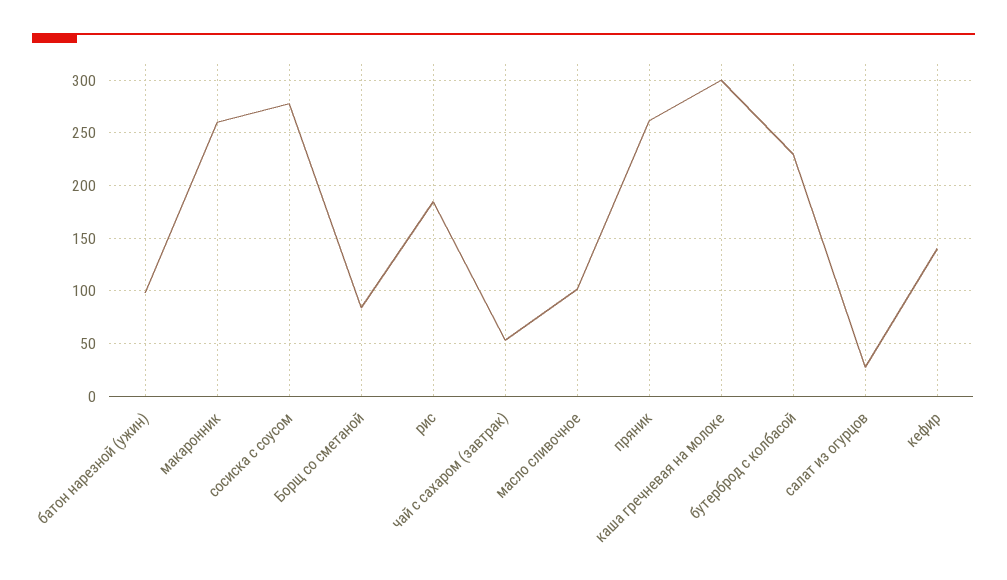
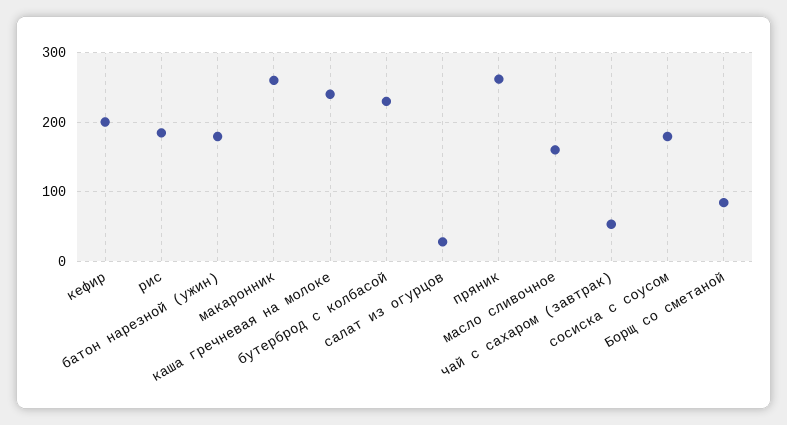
батон нарезной (ужин): 100 -> 180
сосиска с соусом: 280 -> 180
масло сливочное: 100 -> 160
каша гречневая на молоке: 300 -> 240
кефир: 140 -> 200

